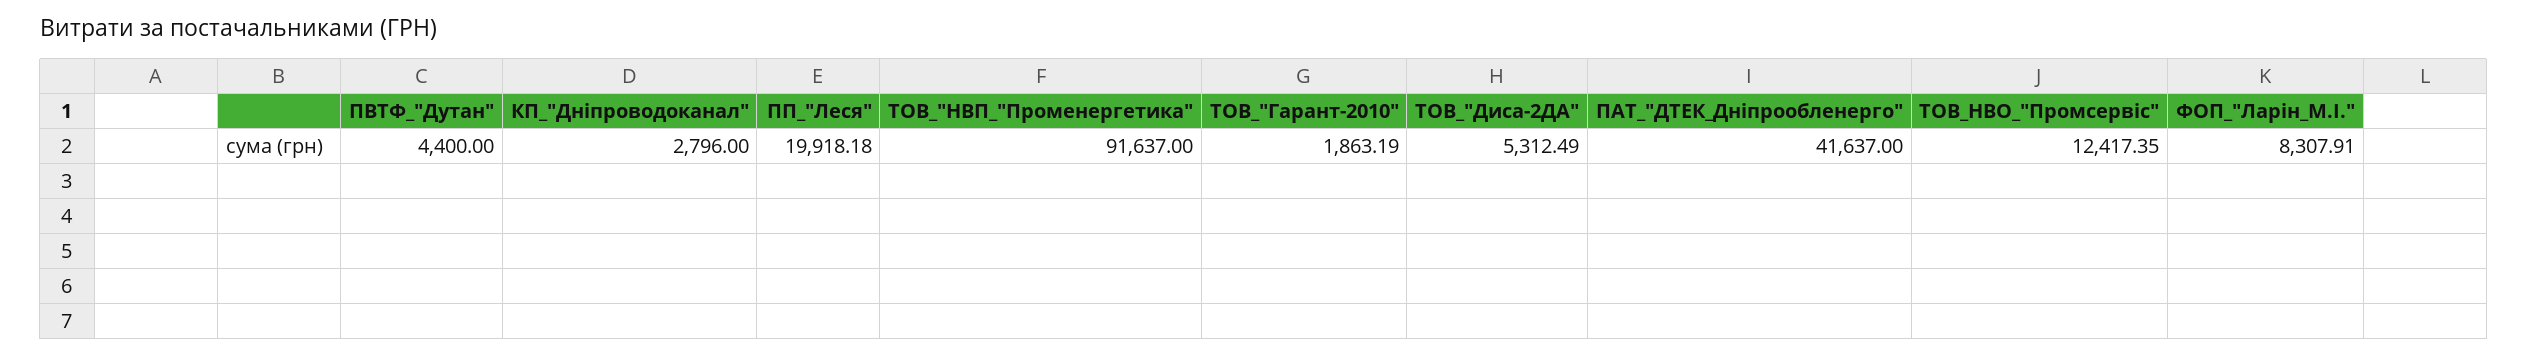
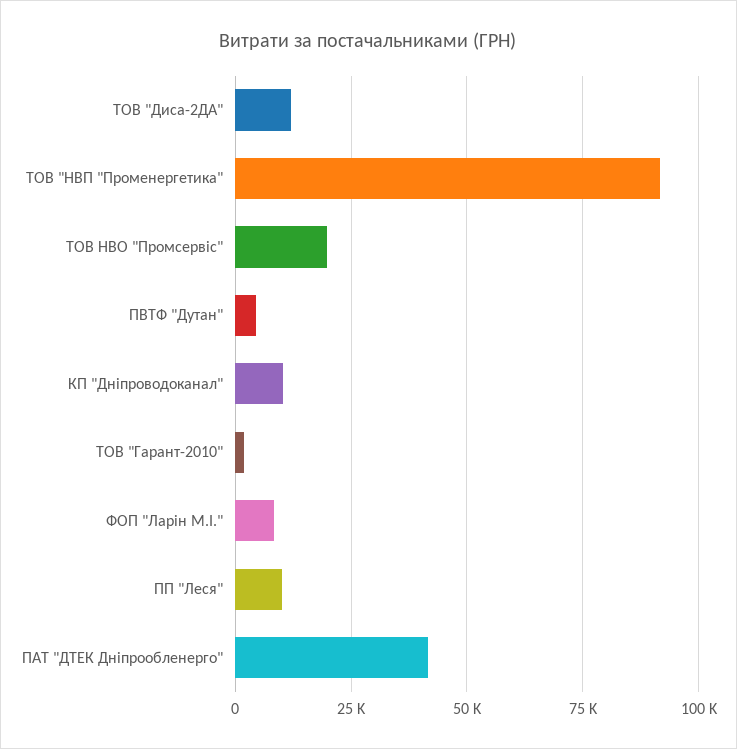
КП_"Дніпроводоканал": 2796 -> 10000
ПП_"Леся": 19918.18 -> 10000
ТОВ_"Диса-2ДА": 5312.49 -> 12500
ТОВ_НВО_"Промсервіс": 12417.35 -> 20000

